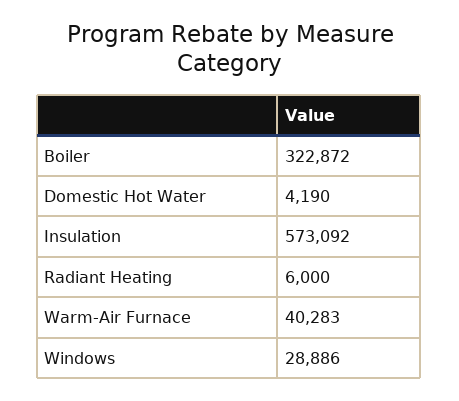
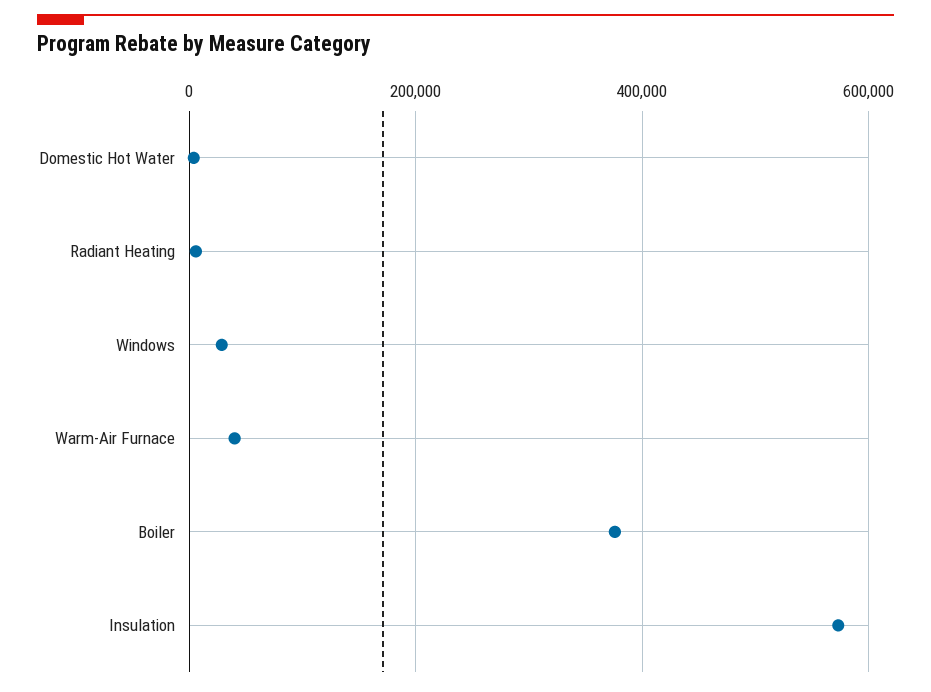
Boiler: 322872 -> 380000

